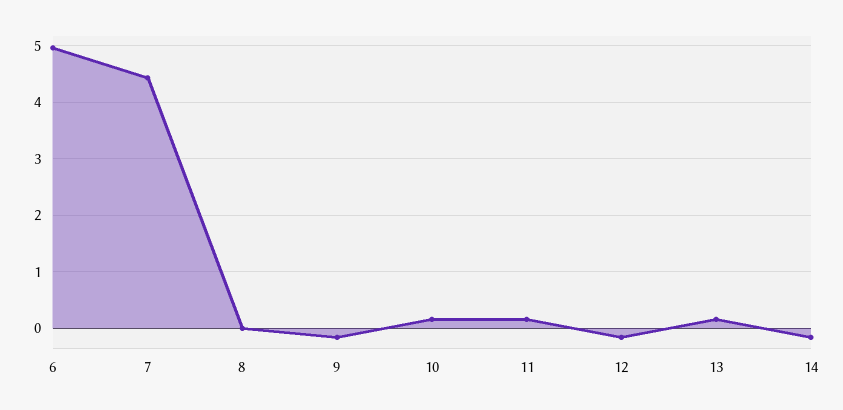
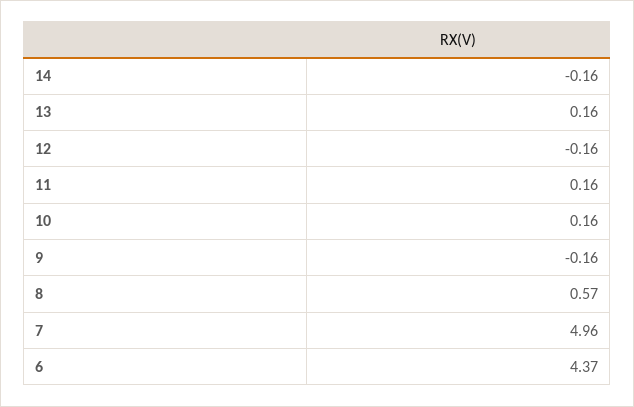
6: 5 -> 4.37
7: 4.4 -> 4.96
8: 0 -> 0.57

